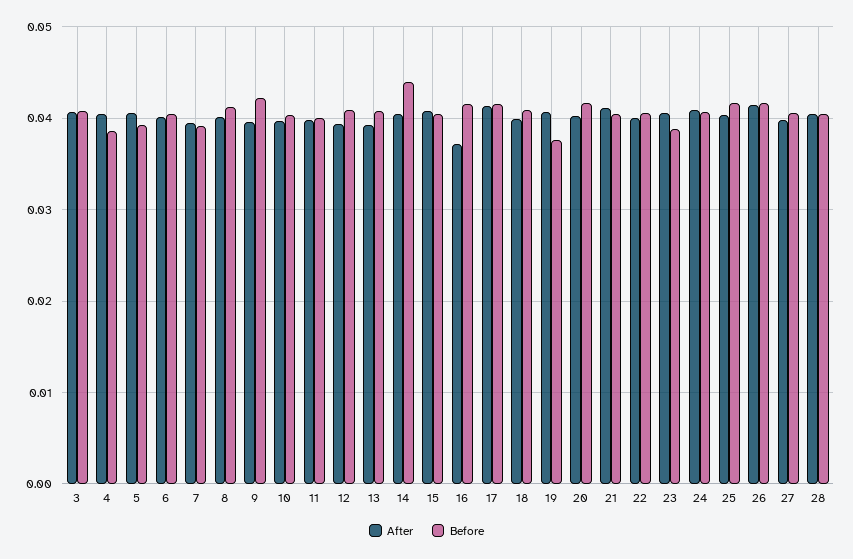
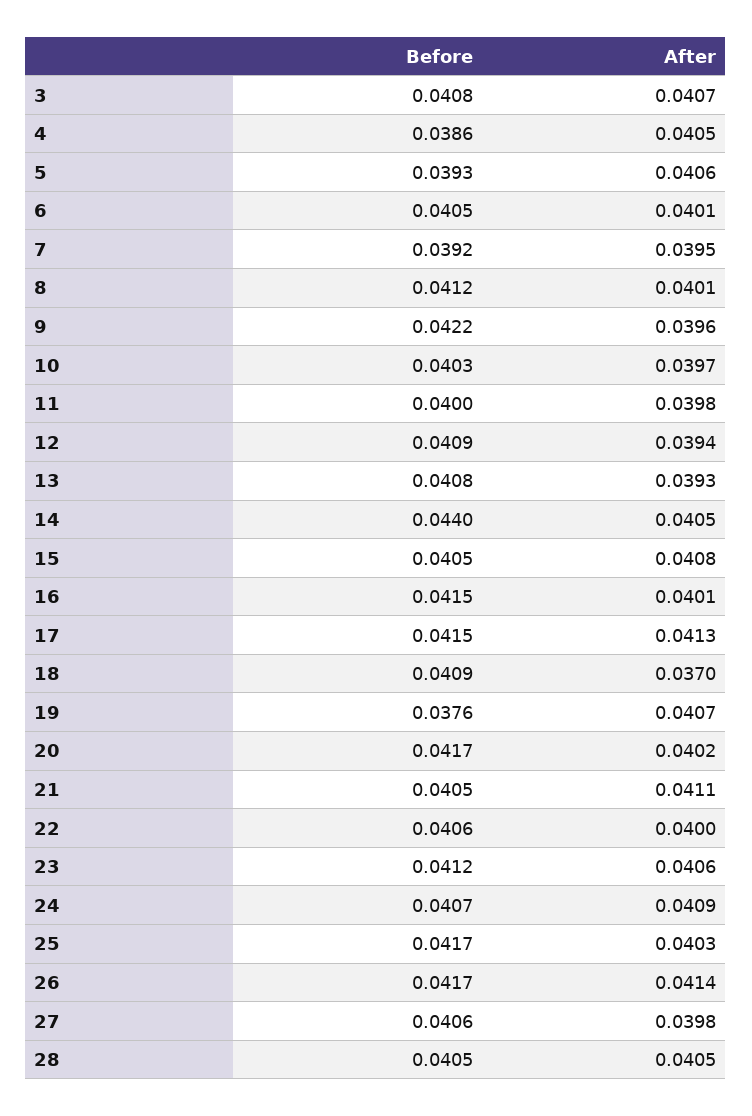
After, 16: 0.037 -> 0.0401
After, 18: 0.04 -> 0.037
Before, 23: 0.039 -> 0.0412

